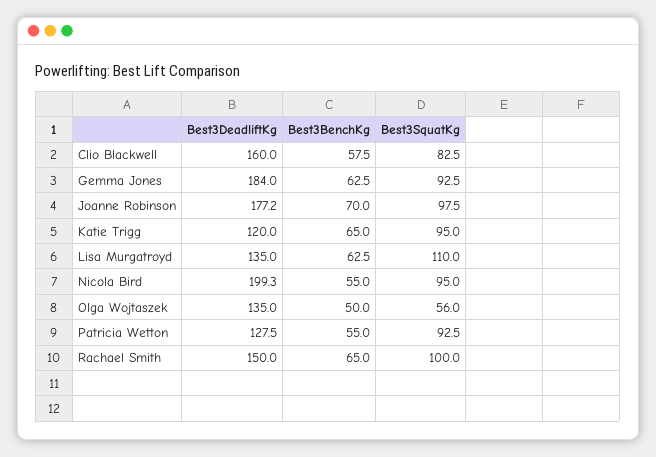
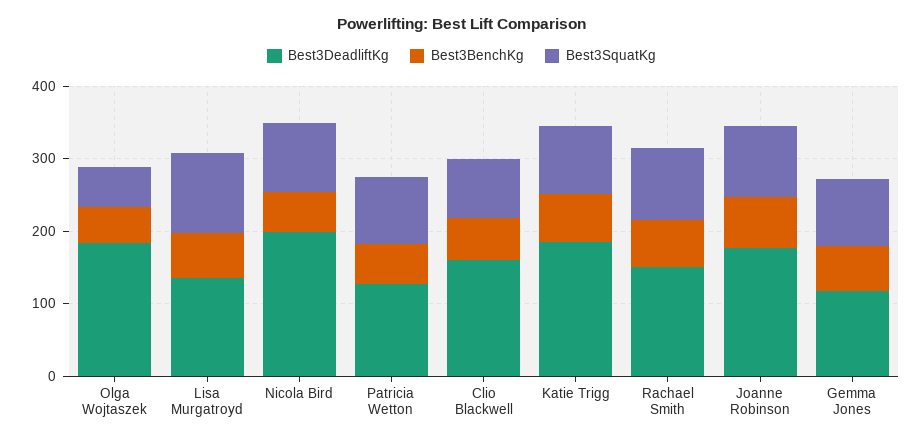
Best3DeadliftKg, Gemma Jones: 184 -> 120
Best3DeadliftKg, Katie Trigg: 120 -> 180
Best3DeadliftKg, Olga Wojtaszek: 135 -> 180

